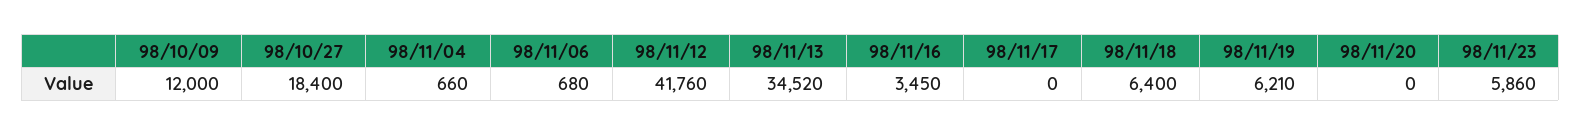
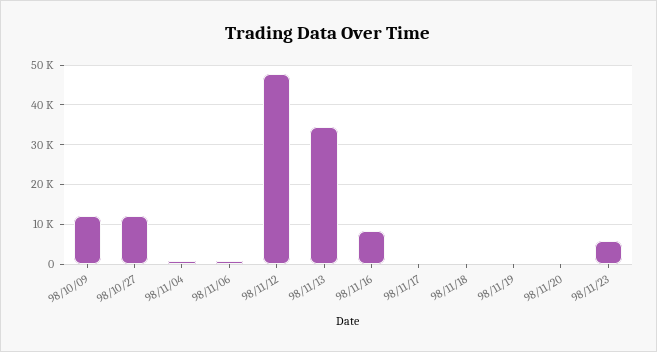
98/10/27: 18400 -> 12000
98/11/12: 41760 -> 48000
98/11/16: 3450 -> 8000
98/11/18: 6400 -> 0
98/11/19: 6210 -> 0

